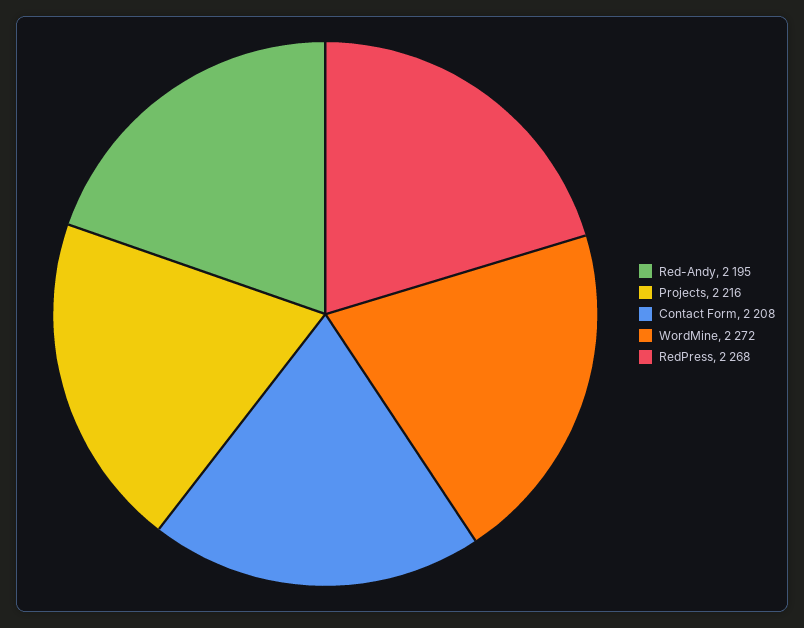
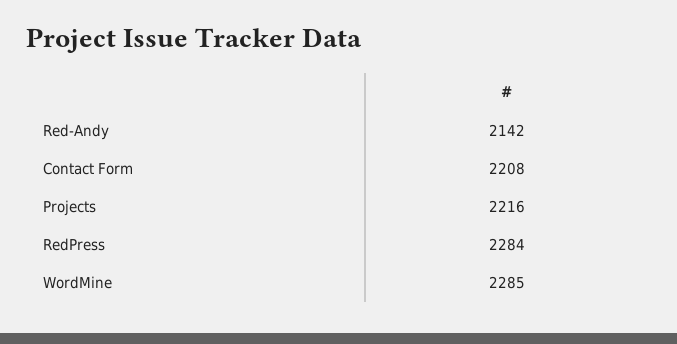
Red-Andy: 2195 -> 2142
WordMine: 2272 -> 2285
RedPress: 2268 -> 2284

